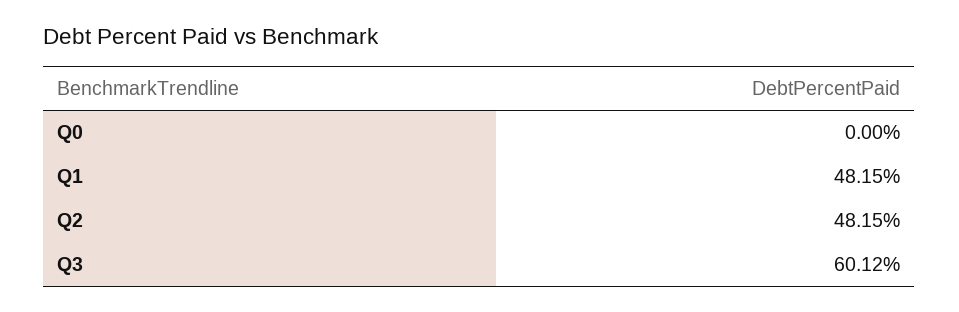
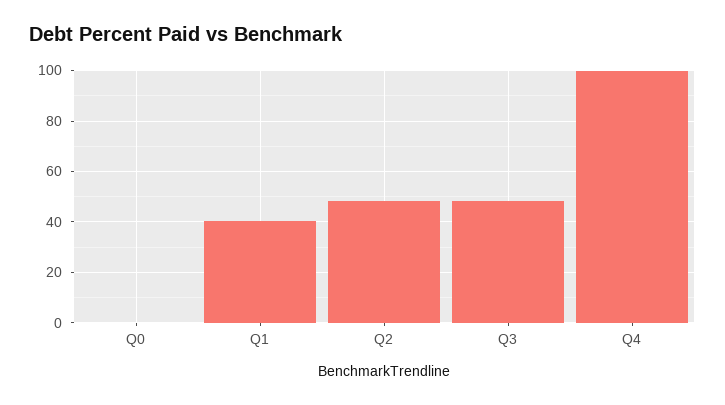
Q1: 48.15 -> 40
Q3: 60.12 -> 47.5
Q4: none -> 100

